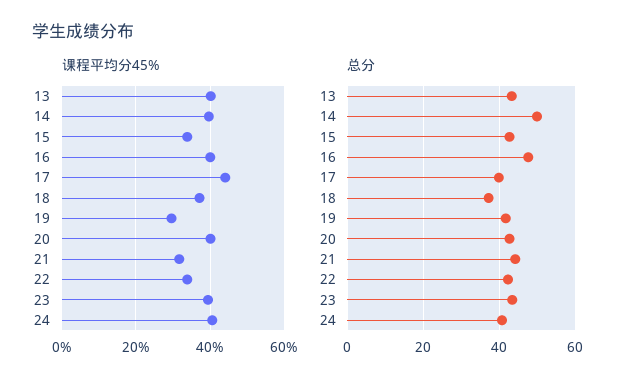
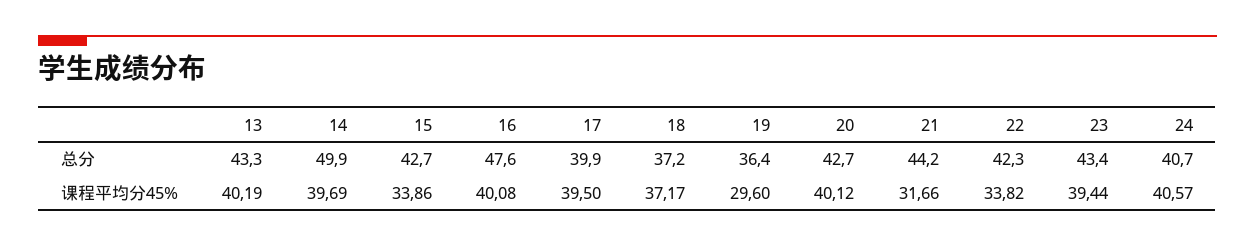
课程平均分45%, 17: 44 -> 39.5
总分, 19: 42 -> 36.4

